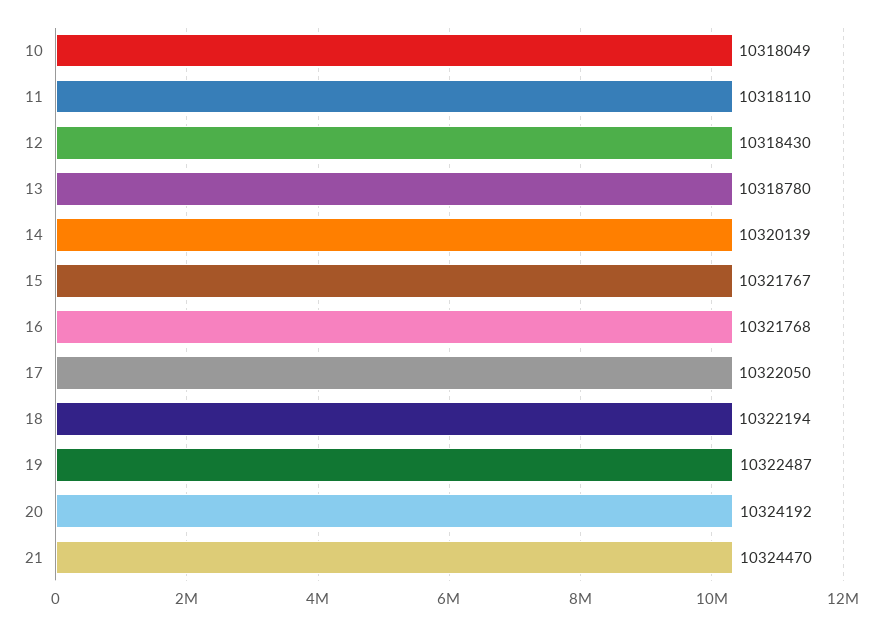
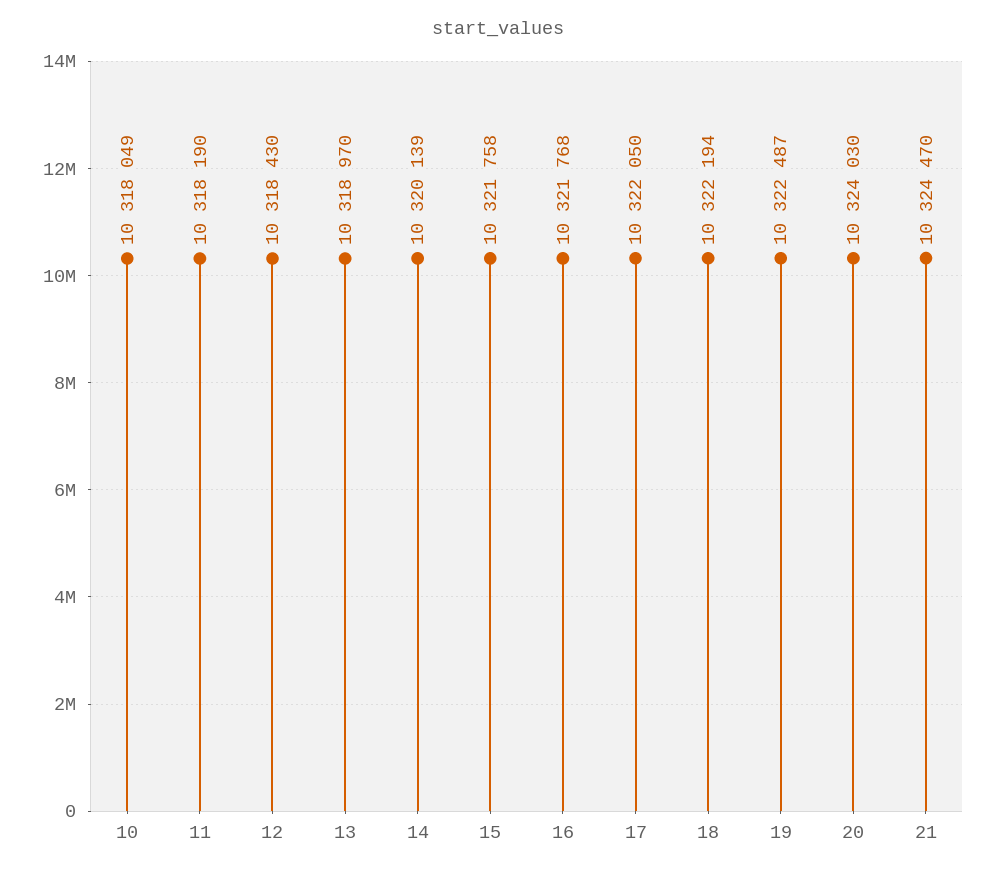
11: 10318110 -> 10318190
13: 10318780 -> 10318970
15: 10321767 -> 10321758
20: 10324192 -> 10324030

